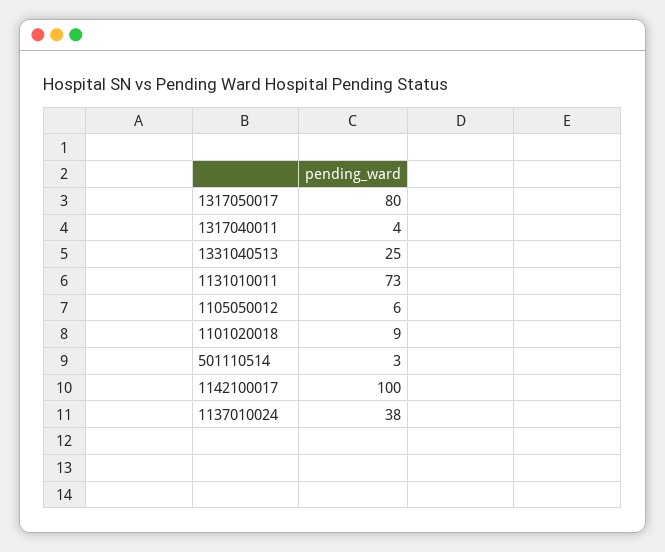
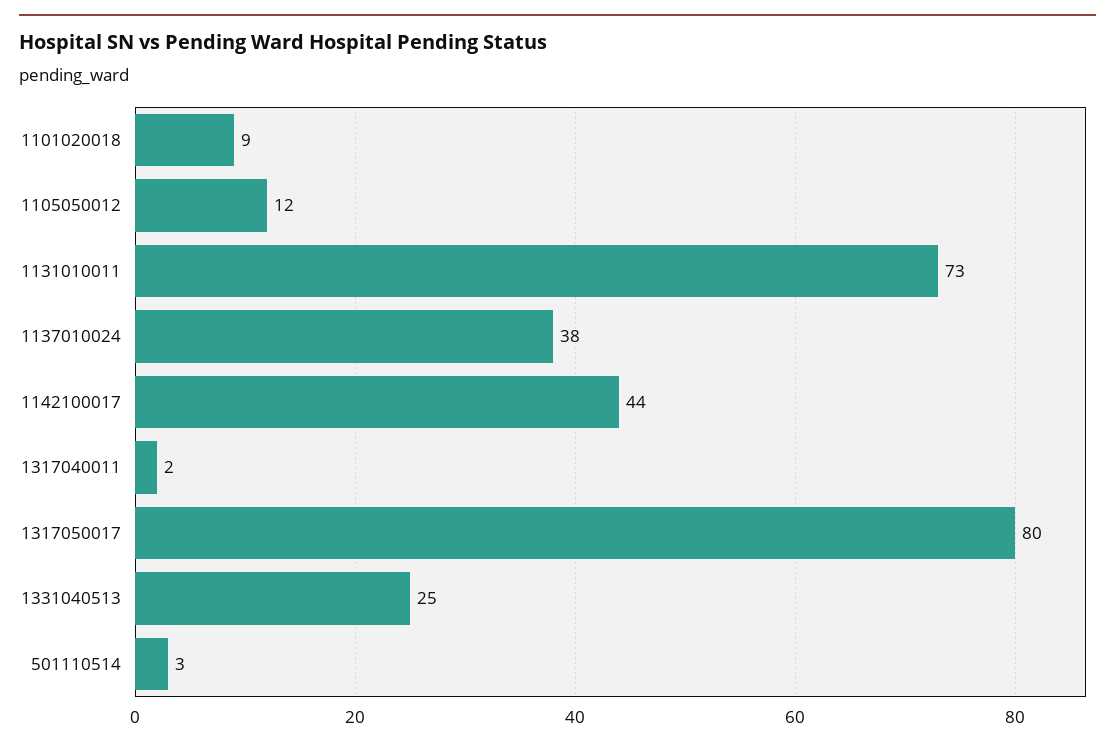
1317040011: 4 -> 2
1105050012: 6 -> 12
1142100017: 100 -> 44

